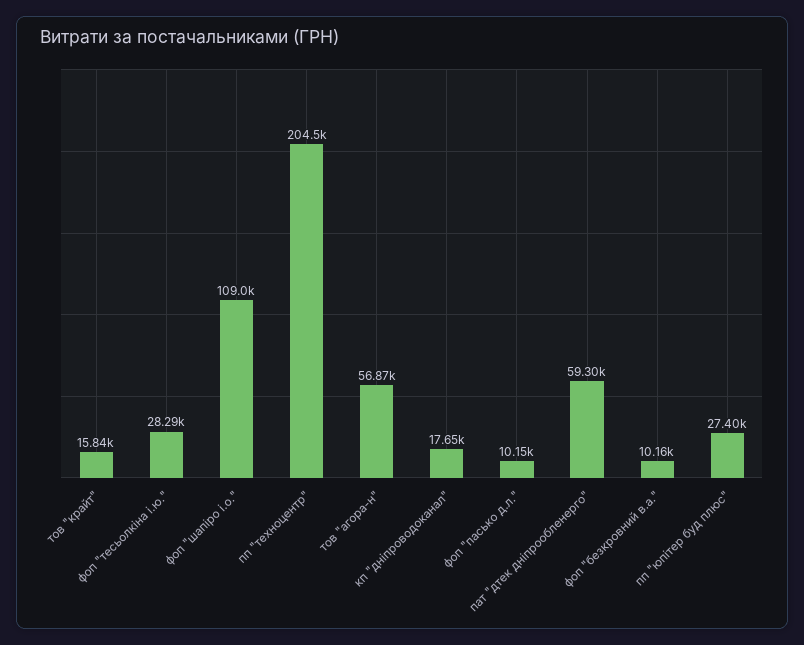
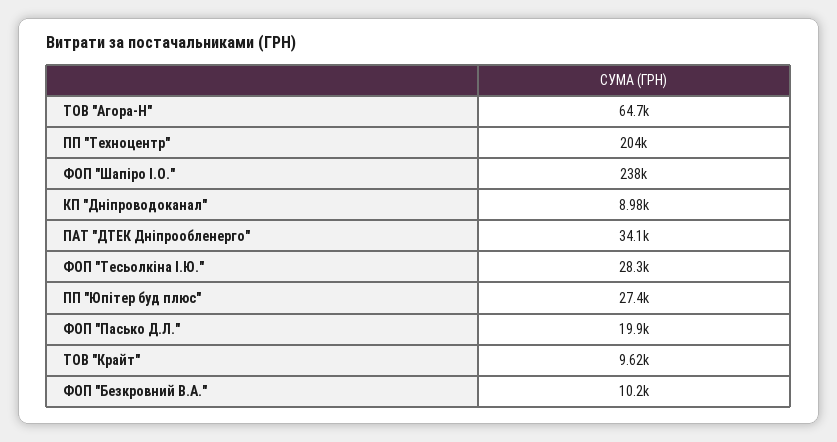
тов "крайт": 15840 -> 9620
фоп "шапіро і.о.": 109000 -> 238000
тов "агора-н": 56870 -> 64700
кп "дніпроводоканал": 17650 -> 8980
фоп "пасько д.л.": 10150 -> 19900
пат "дтек дніпрообленерго": 59300 -> 34100

